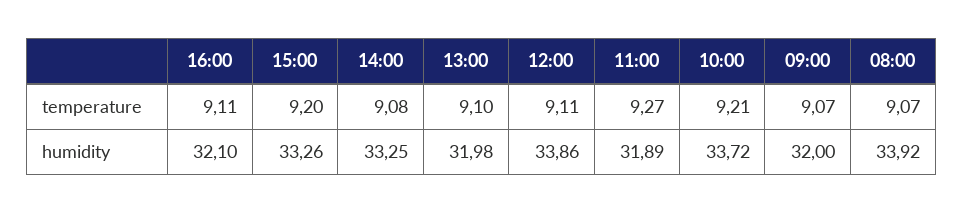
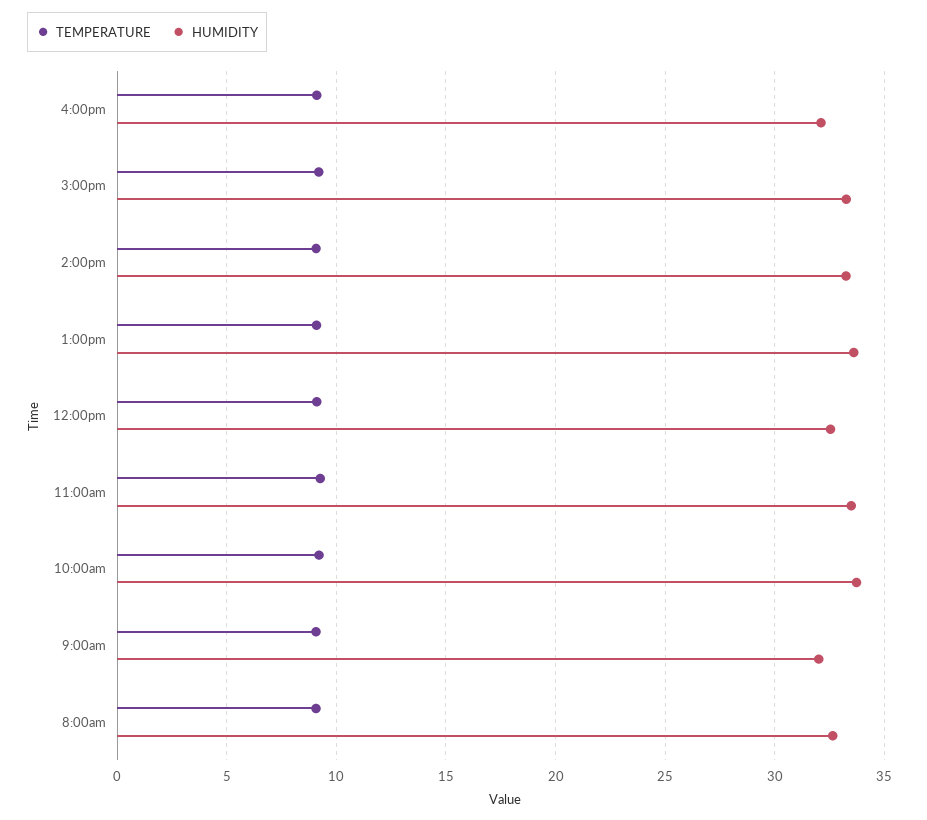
humidity, 13:00: 31.98 -> 33.5
humidity, 12:00: 33.86 -> 32.5
humidity, 11:00: 31.89 -> 33.5
humidity, 08:00: 33.92 -> 32.5

